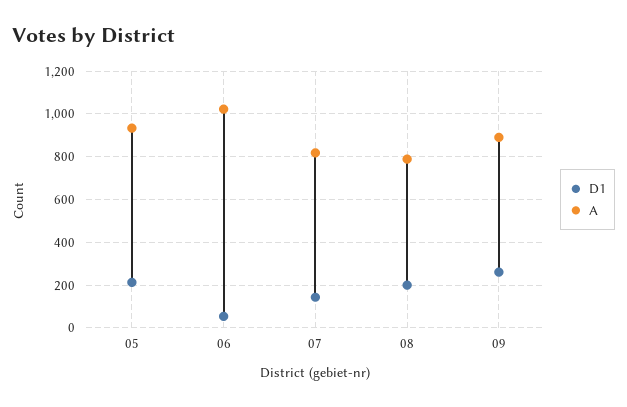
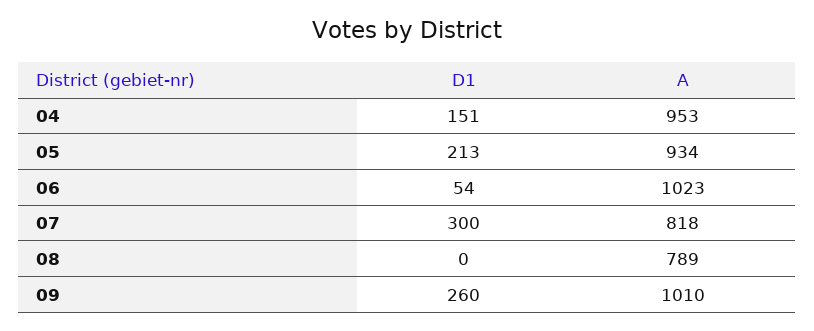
D1, 07: 150 -> 300
D1, 08: 200 -> 0
A, 09: 900 -> 1010
D1, 04: none -> 151
A, 04: none -> 953

